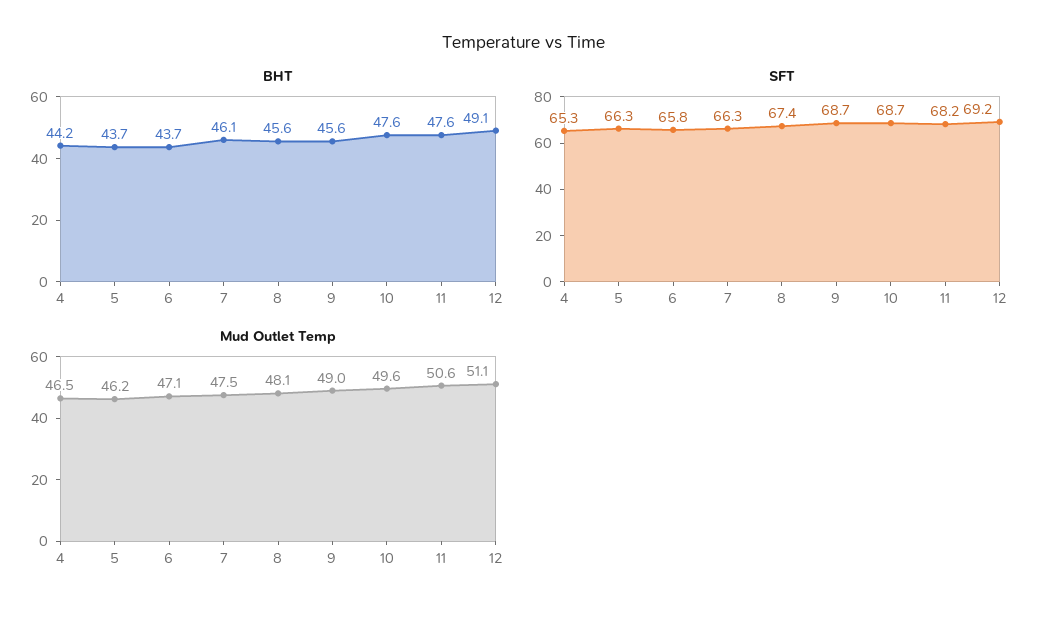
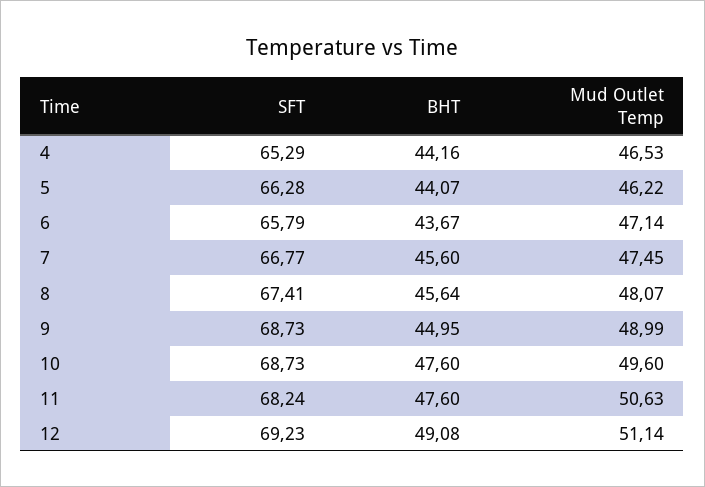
BHT, 5: 43.7 -> 44.07
BHT, 7: 46.1 -> 45.6
BHT, 9: 45.6 -> 44.95
SFT, 7: 66.3 -> 66.77

